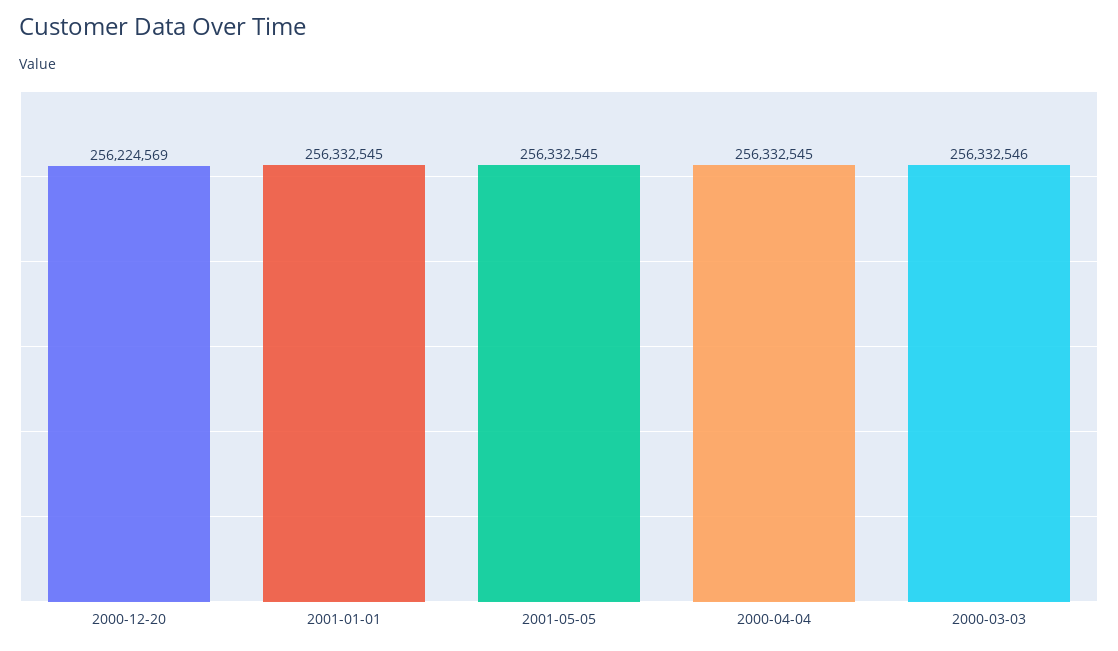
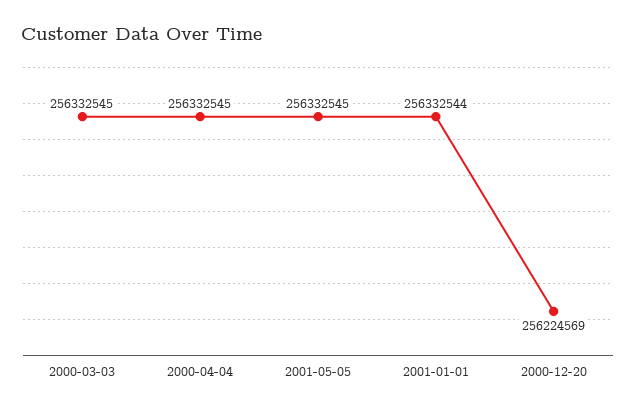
2001-01-01: 256332545 -> 256332544
2000-03-03: 256332546 -> 256332545

